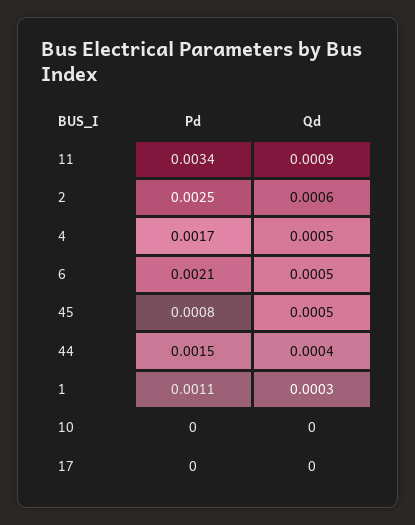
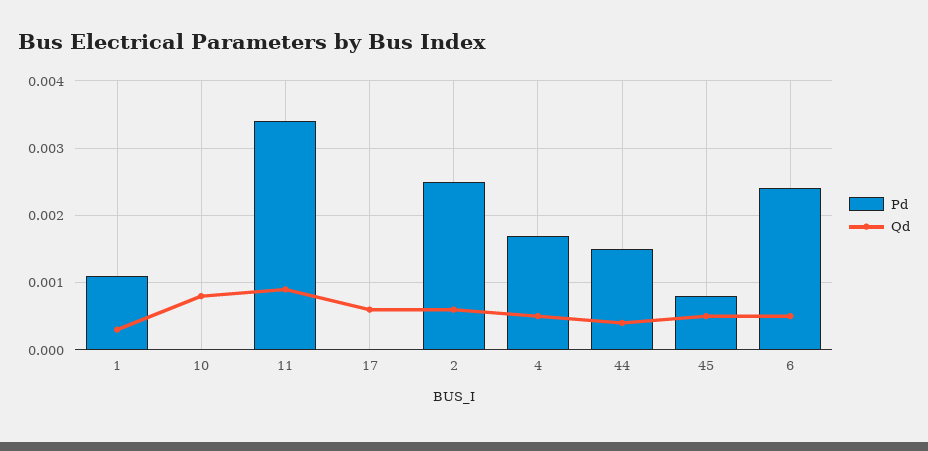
Pd, 6: 0.0021 -> 0.0024
Qd, 10: 0 -> 0.0008
Qd, 17: 0 -> 0.0006

